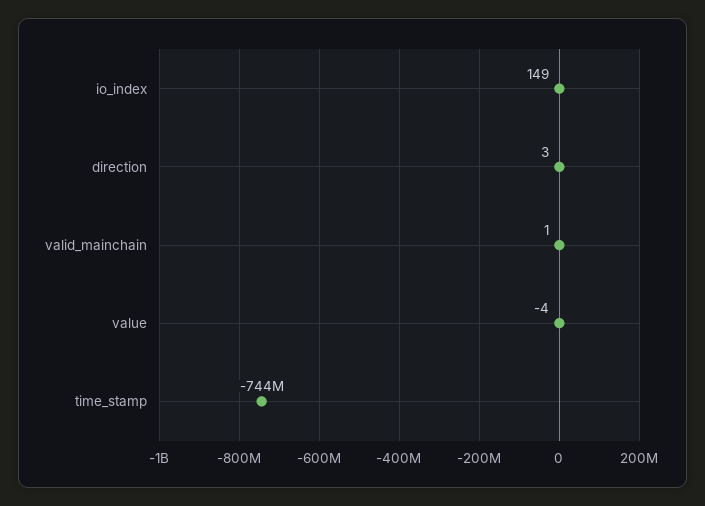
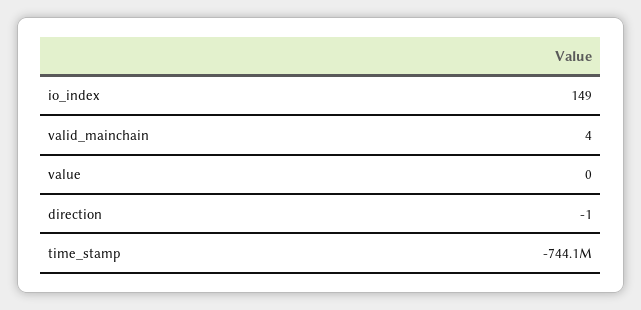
direction: 3 -> -1
valid_mainchain: 1 -> 4
value: -4 -> 0

